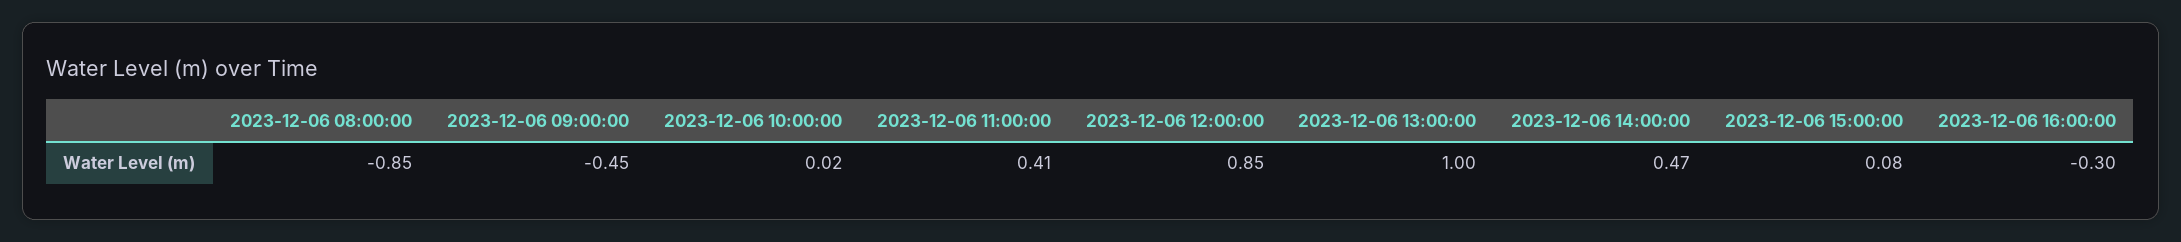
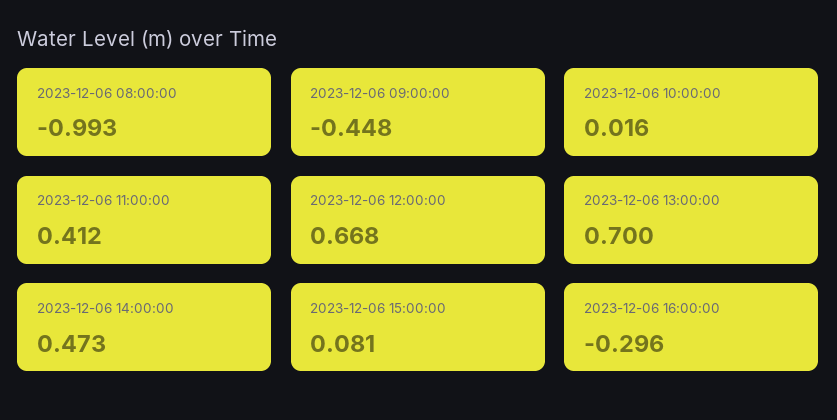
2023-12-06 08:00:00: -0.85 -> -0.993
2023-12-06 12:00:00: 0.85 -> 0.668
2023-12-06 13:00:00: 1 -> 0.7

